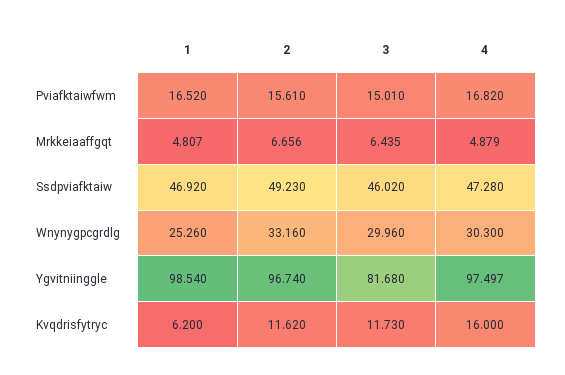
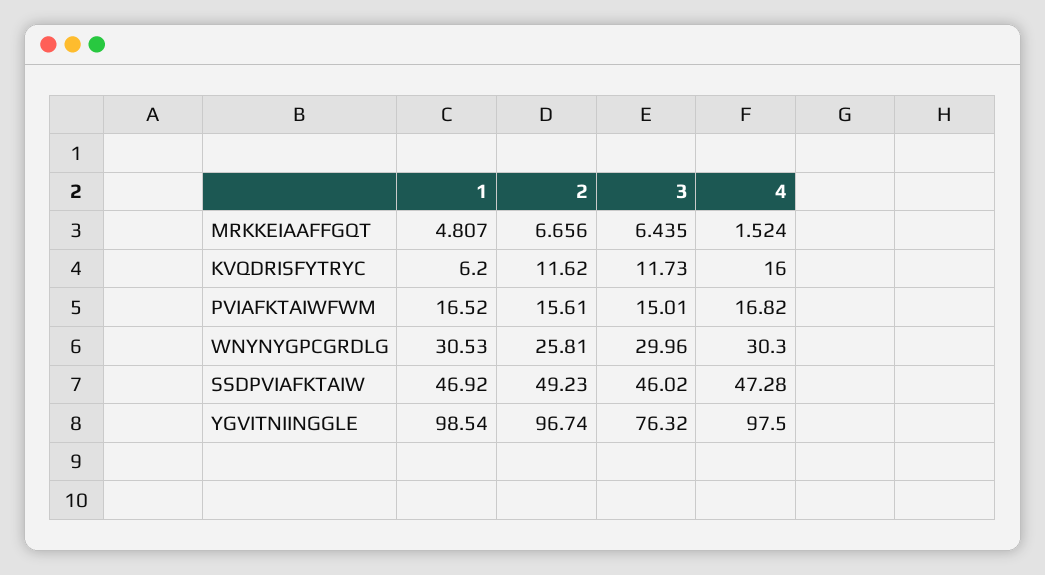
4, Mrkkeiaaffgqt: 4.879 -> 1.524
1, Wnynygpcgrdlg: 25.26 -> 30.53
2, Wnynygpcgrdlg: 33.16 -> 25.81
3, Ygvitniinggle: 81.68 -> 76.32
4, Ygvitniinggle: 97.497 -> 97.5

